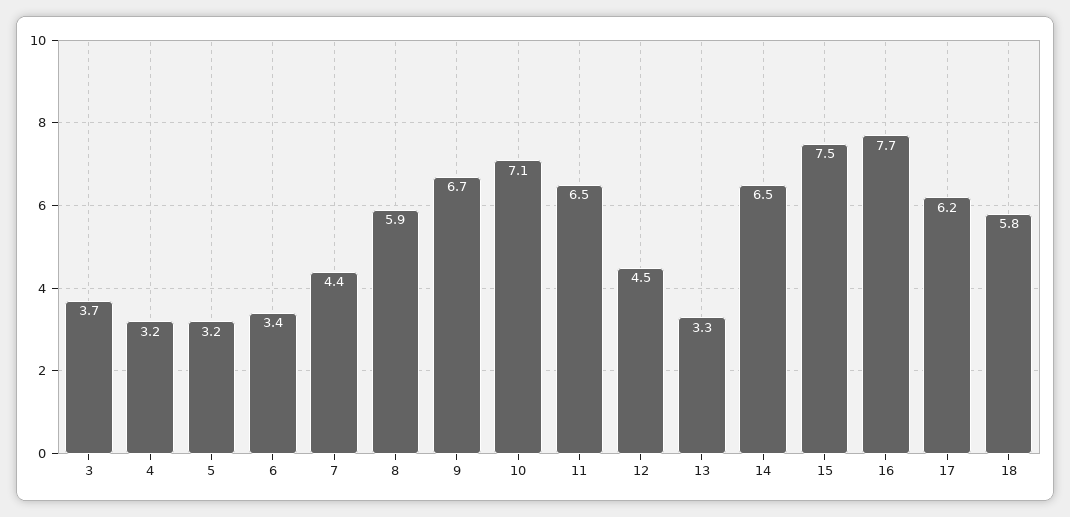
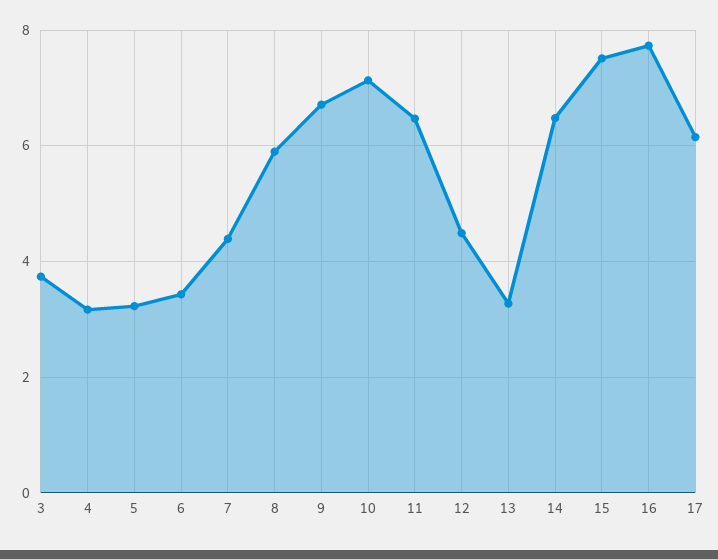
18: 5.8 -> none

